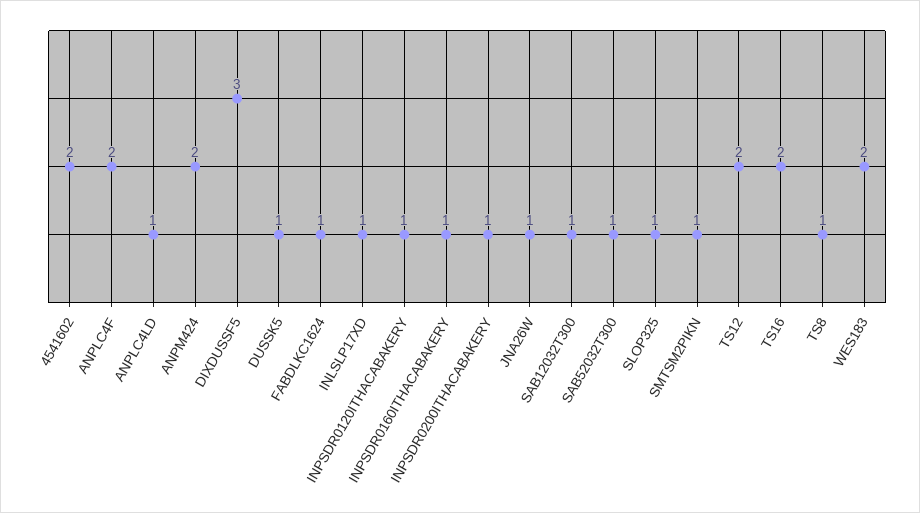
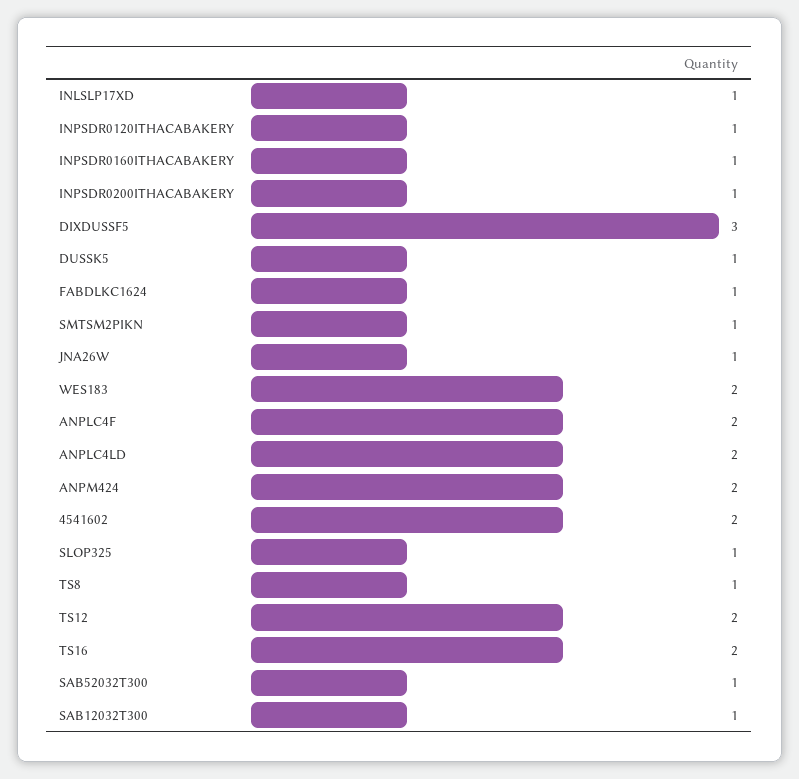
ANPLC4LD: 1 -> 2

